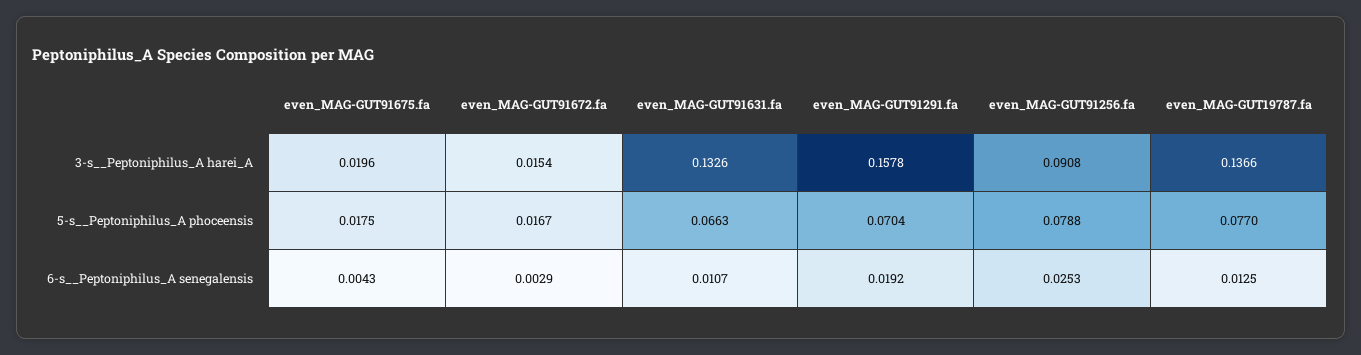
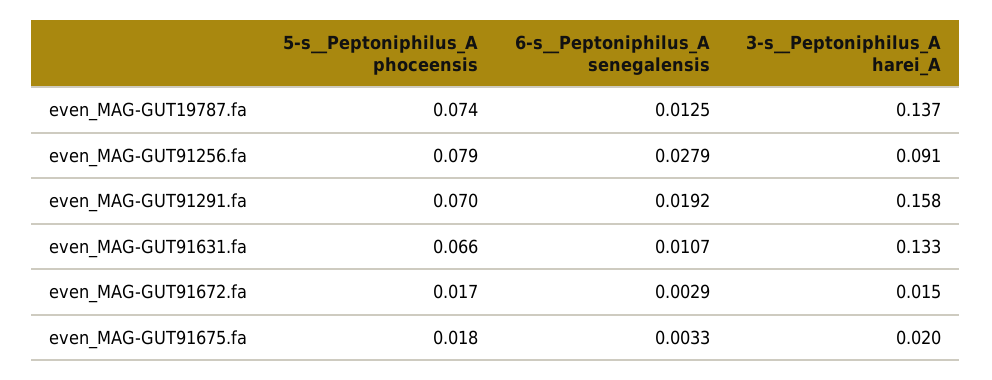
even_MAG-GUT19787.fa, 5-s__Peptoniphilus_A phoceensis: 0.077 -> 0.074
even_MAG-GUT91675.fa, 6-s__Peptoniphilus_A senegalensis: 0.0043 -> 0.0033
even_MAG-GUT91256.fa, 6-s__Peptoniphilus_A senegalensis: 0.0253 -> 0.0279

